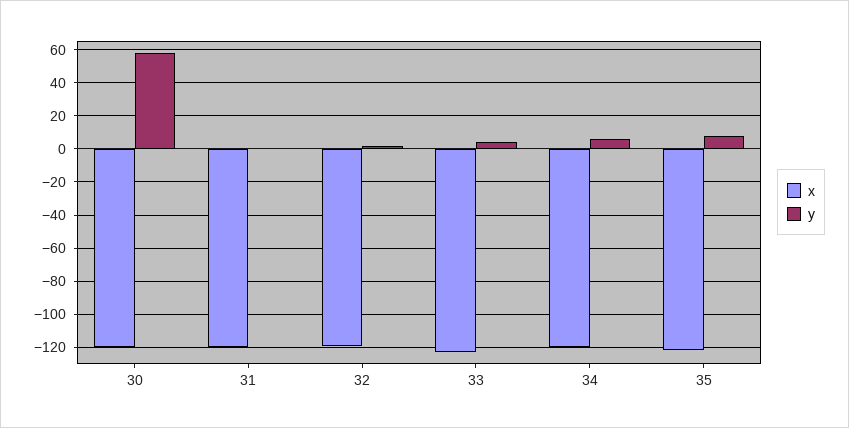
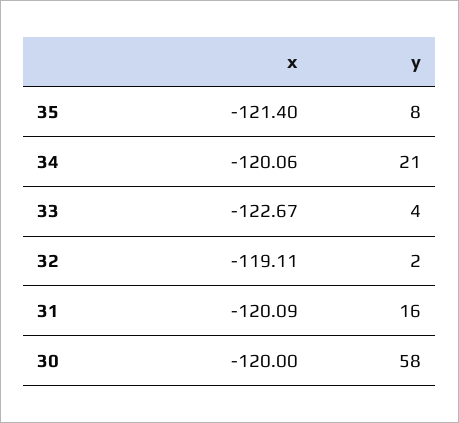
y, 31: 0 -> 16
y, 34: 5 -> 21

